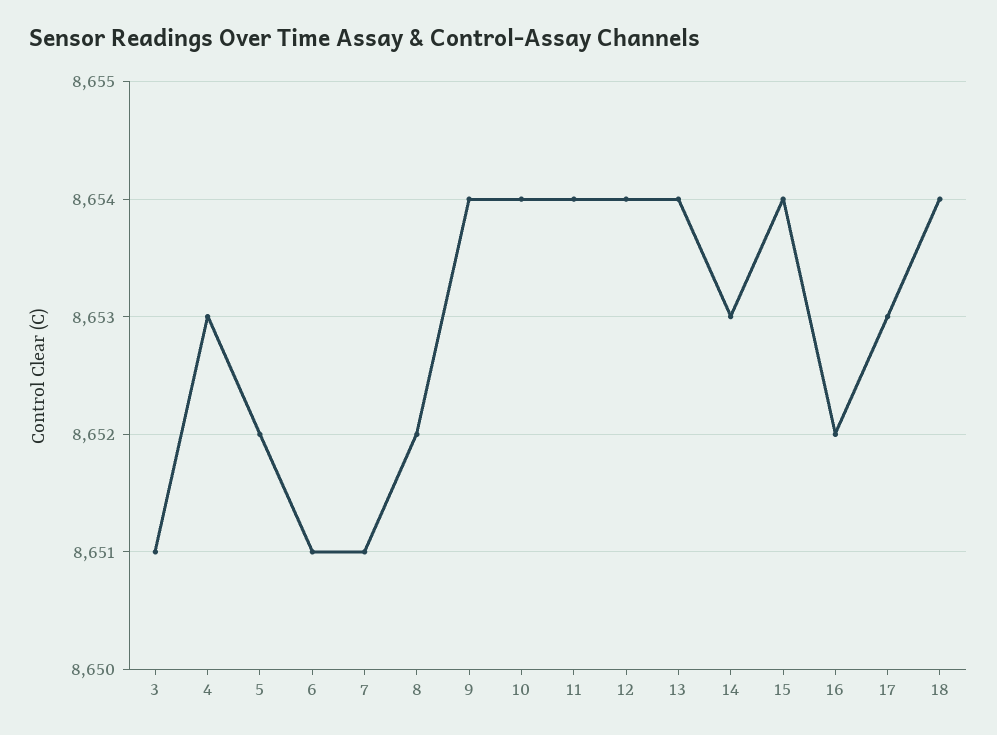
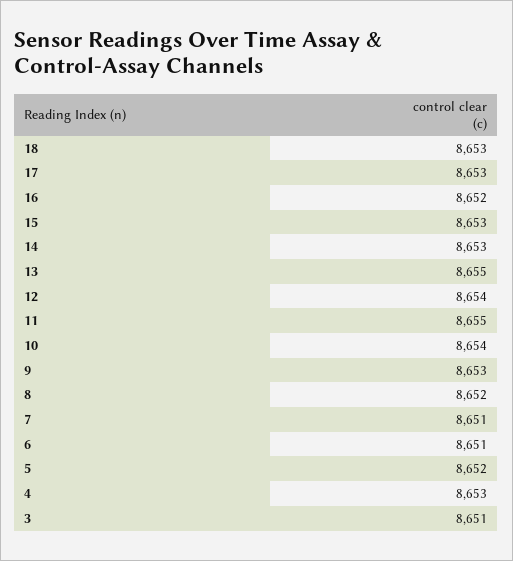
9: 8654 -> 8653
11: 8654 -> 8655
13: 8654 -> 8655
15: 8654 -> 8653
18: 8654 -> 8653

